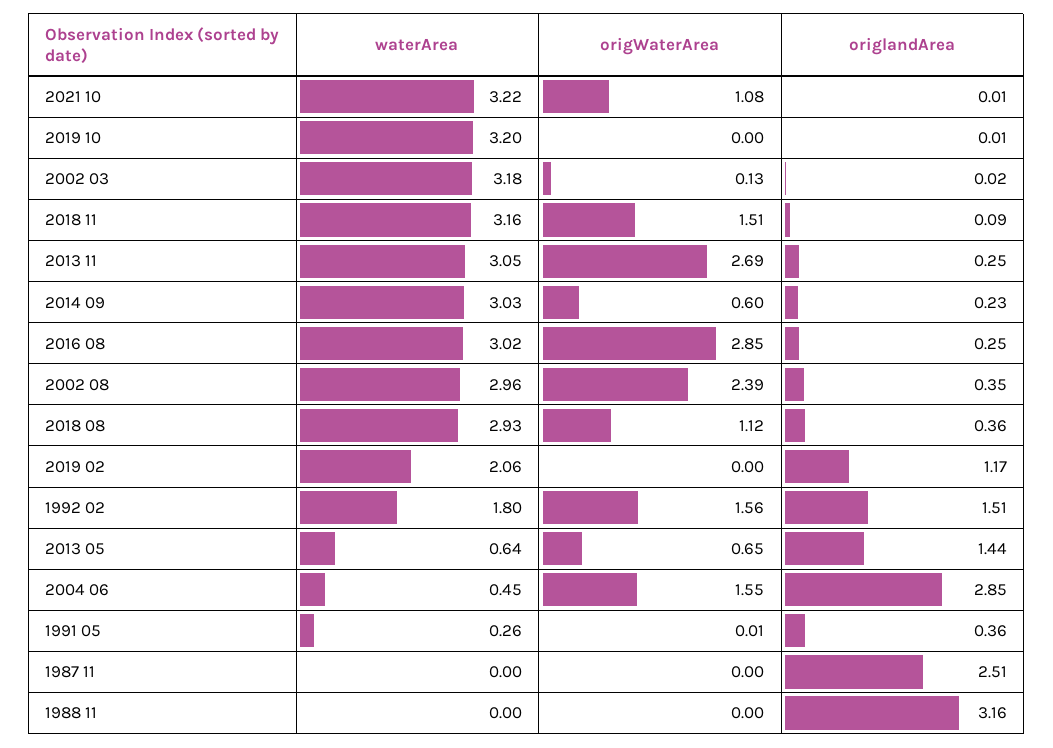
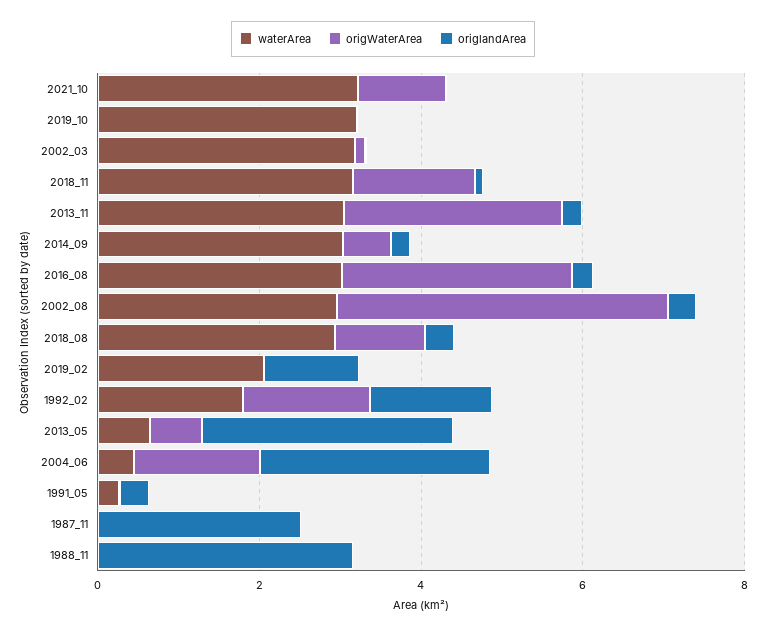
origWaterArea, 2002 08: 2.39 -> 4
origlandArea, 2013 05: 1.44 -> 3

